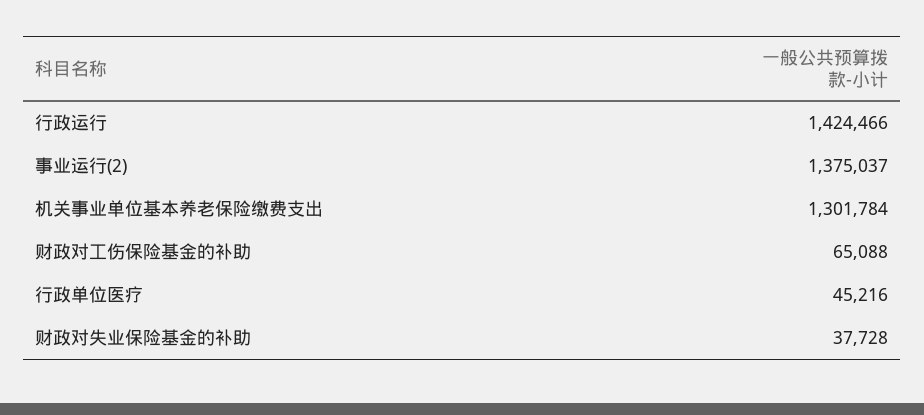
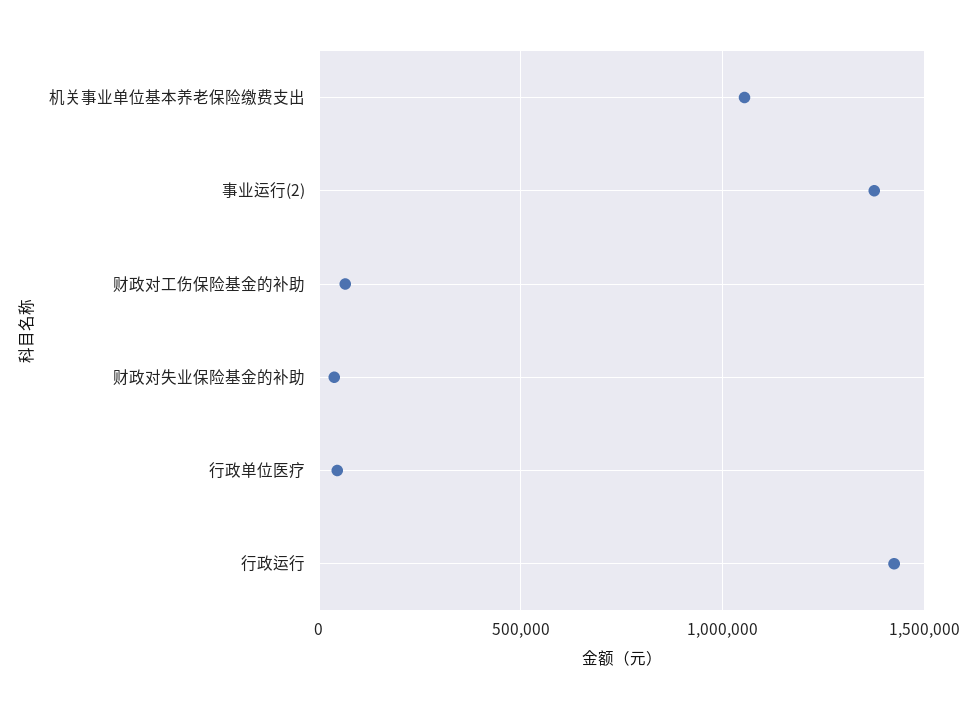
机关事业单位基本养老保险缴费支出: 1301784 -> 1050000

